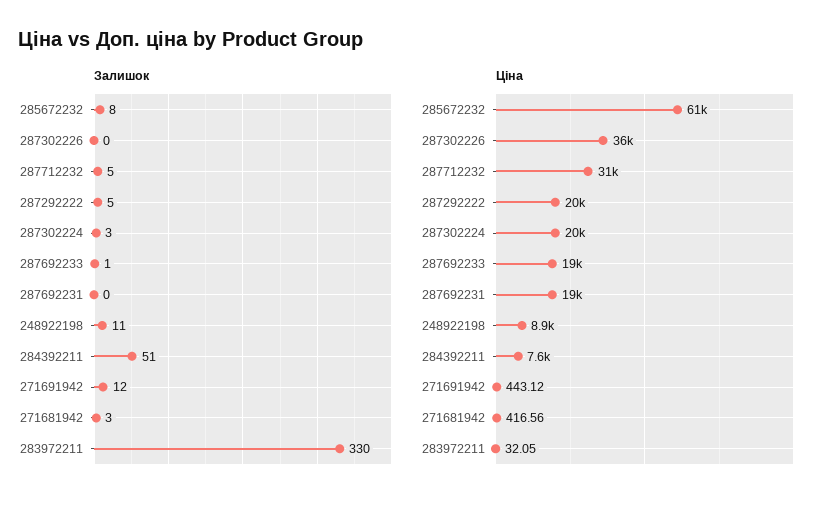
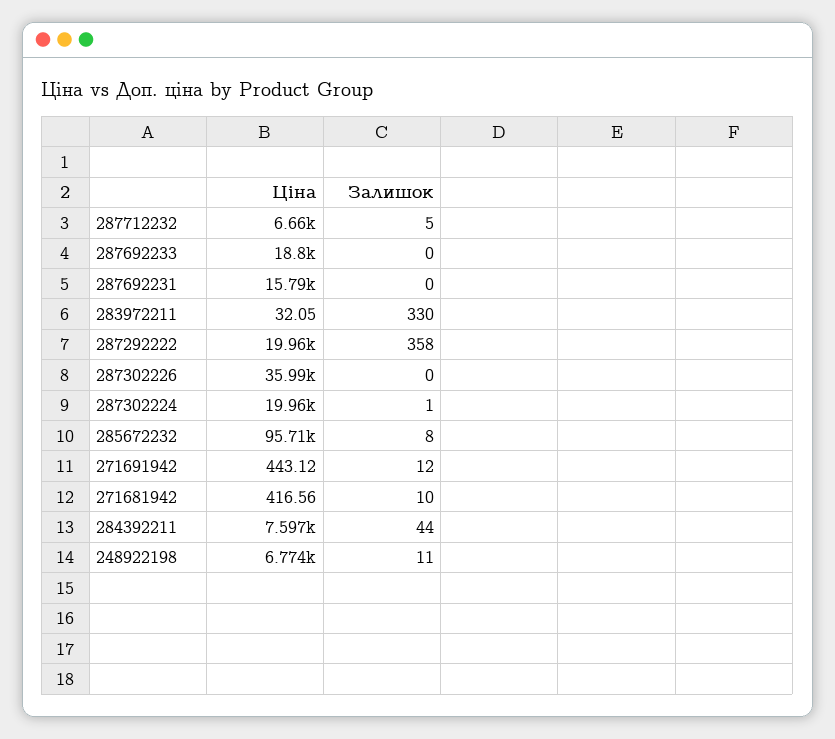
Залишок, 287292222: 5 -> 358
Залишок, 287302224: 3 -> 1
Залишок, 287692233: 1 -> 0
Залишок, 284392211: 51 -> 44
Залишок, 271681942: 3 -> 10
Ціна, 285672232: 61000 -> 95710
Ціна, 287712232: 31000 -> 6660
Ціна, 287692231: 19000 -> 15790
Ціна, 248922198: 8900 -> 6774

